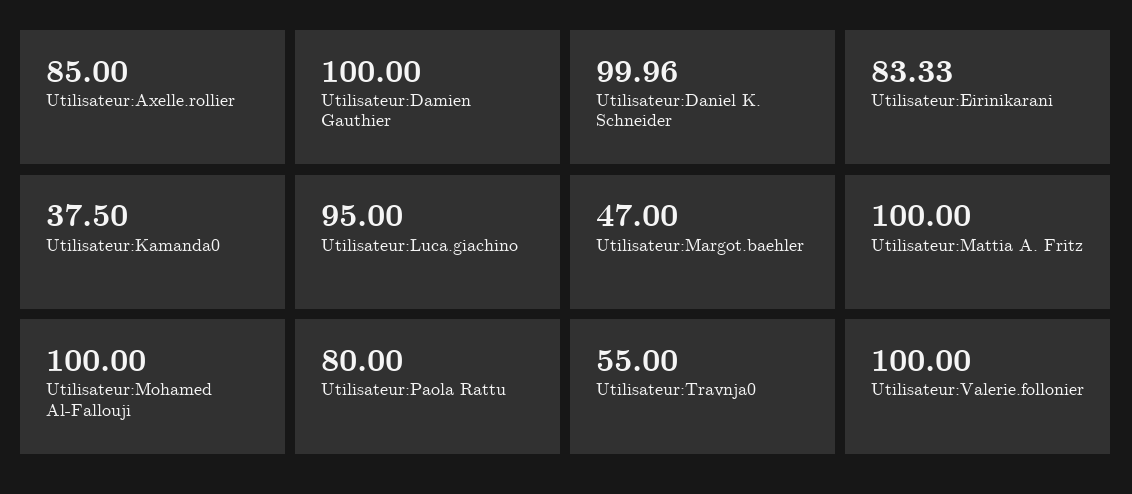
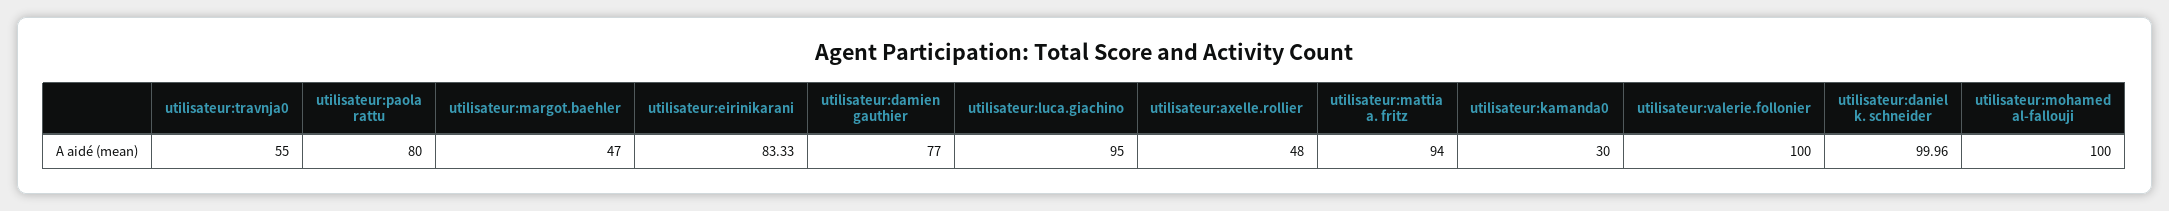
Utilisateur:Axelle.rollier: 85 -> 48
Utilisateur:Damien Gauthier: 100 -> 77
Utilisateur:Kamanda0: 37.5 -> 30
Utilisateur:Mattia A. Fritz: 100 -> 94

